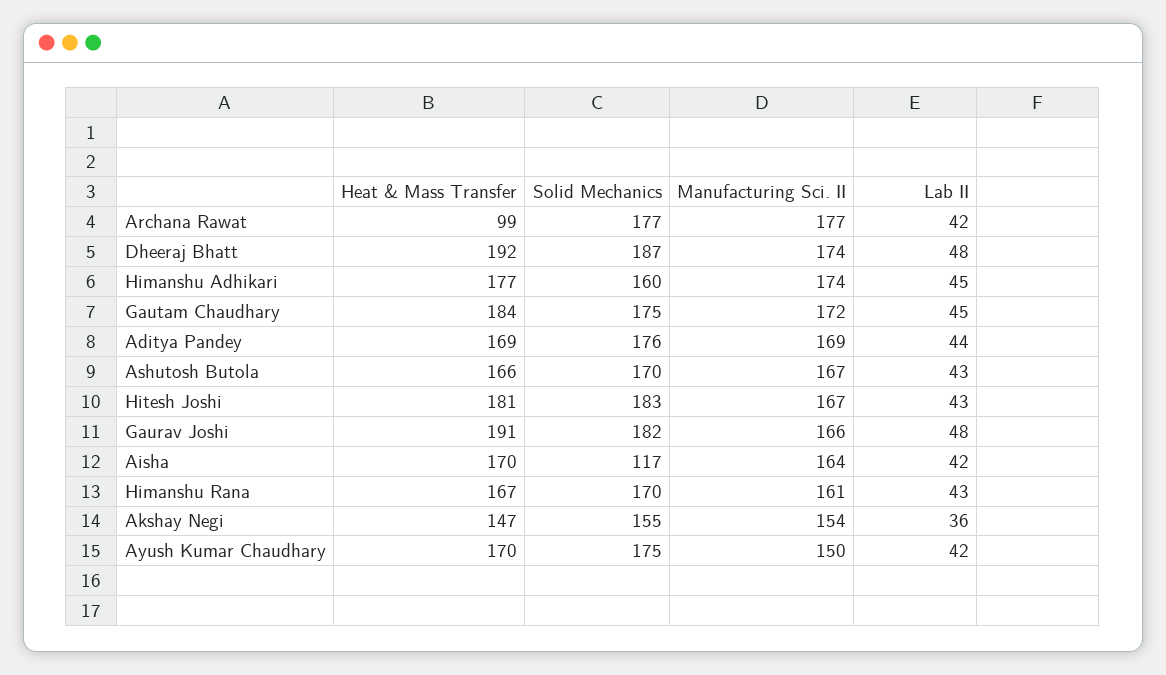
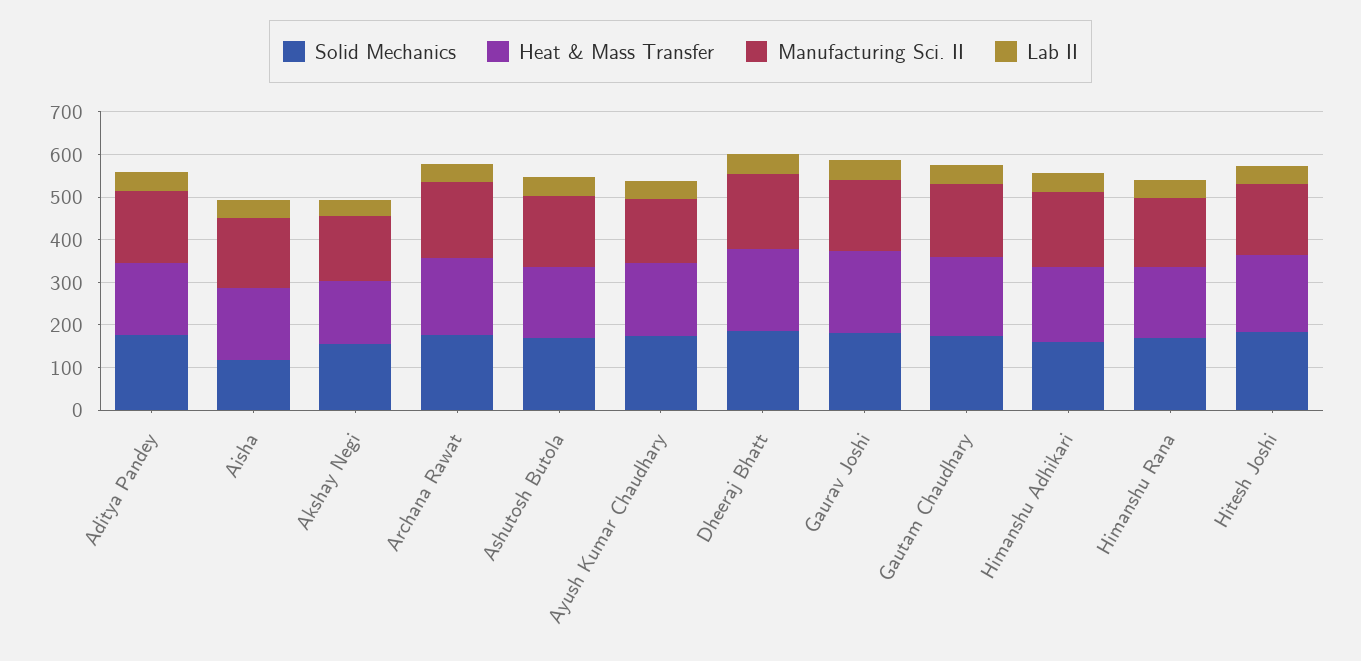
Heat & Mass Transfer, Archana Rawat: 99 -> 180

